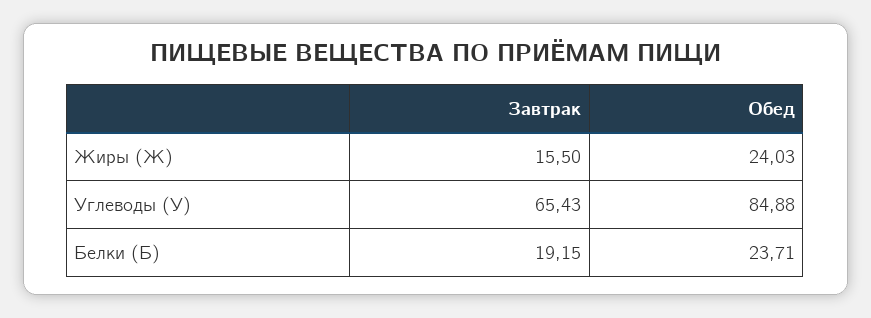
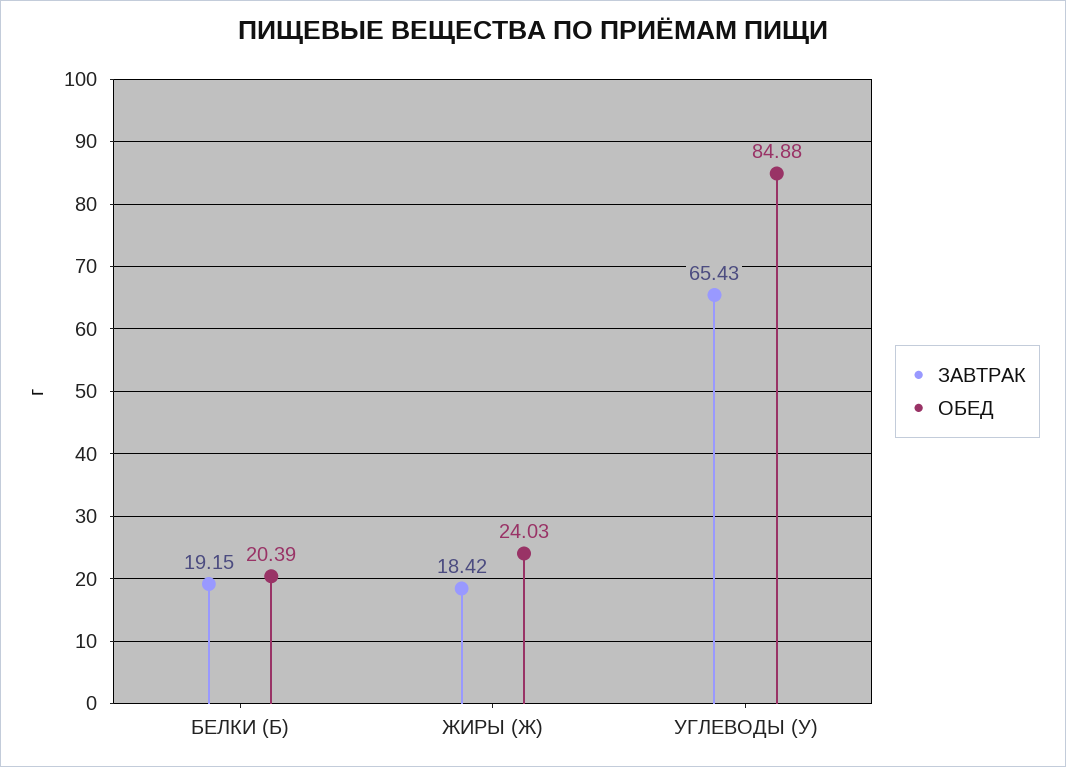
Завтрак, Жиры (Ж): 15.5 -> 18.42
Обед, Белки (Б): 23.71 -> 20.39

